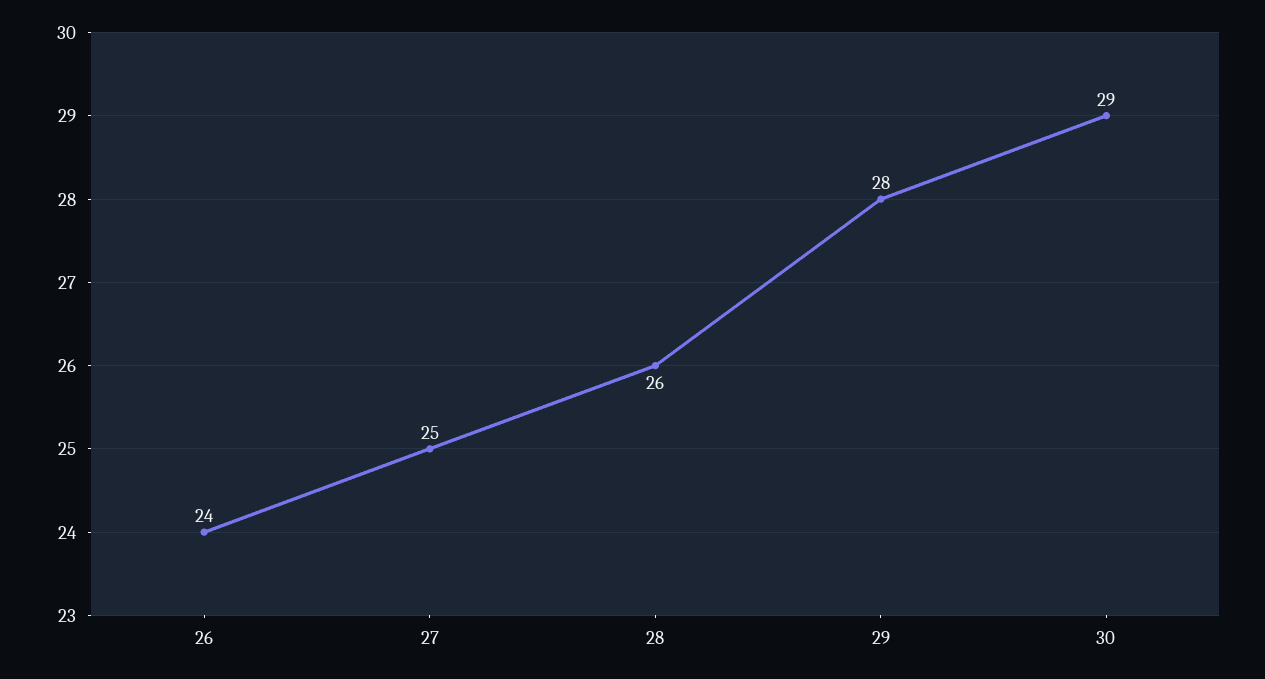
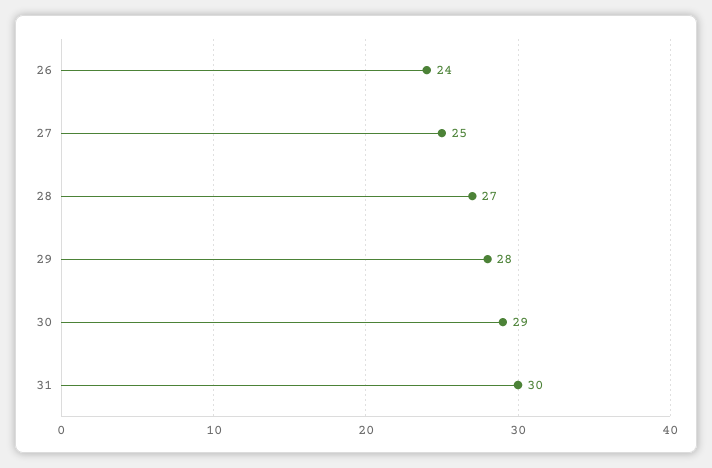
28: 26 -> 27
31: none -> 30

